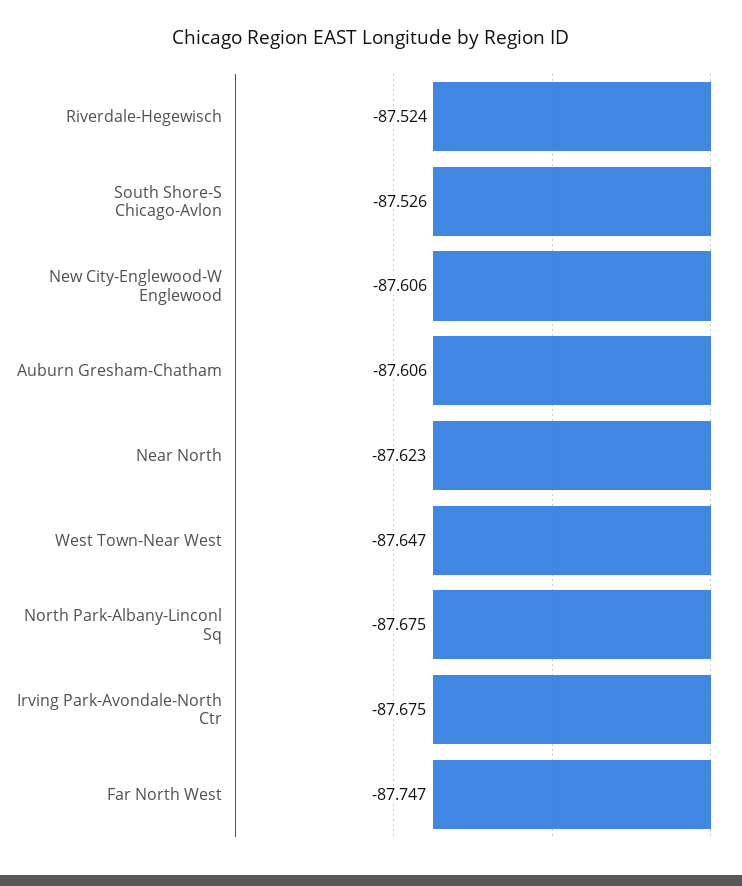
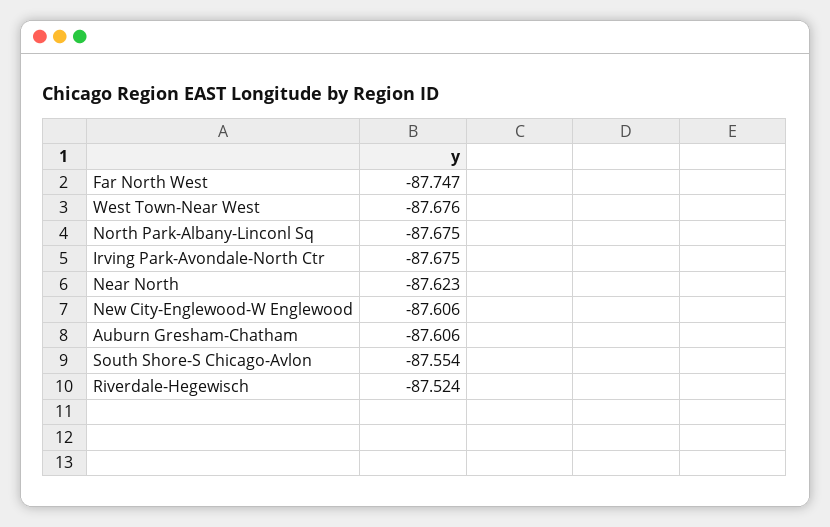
South Shore-S Chicago-Avlon: -87.526 -> -87.554
West Town-Near West: -87.647 -> -87.676

